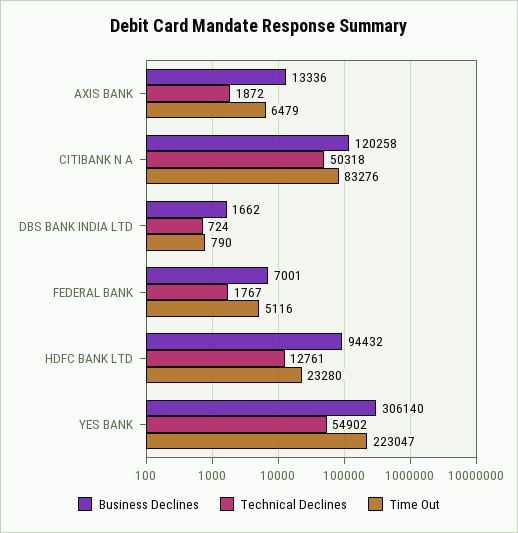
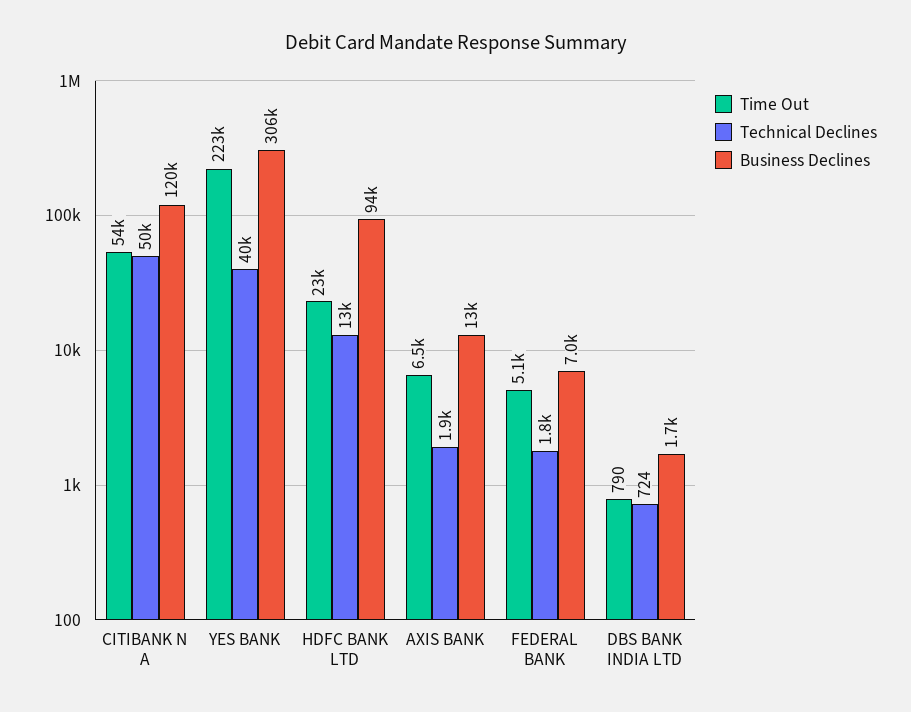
Time Out, CITIBANK N A: 83276 -> 54000
Technical Declines, YES BANK: 54902 -> 40000

